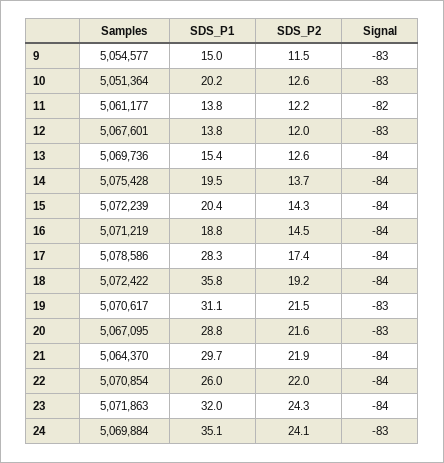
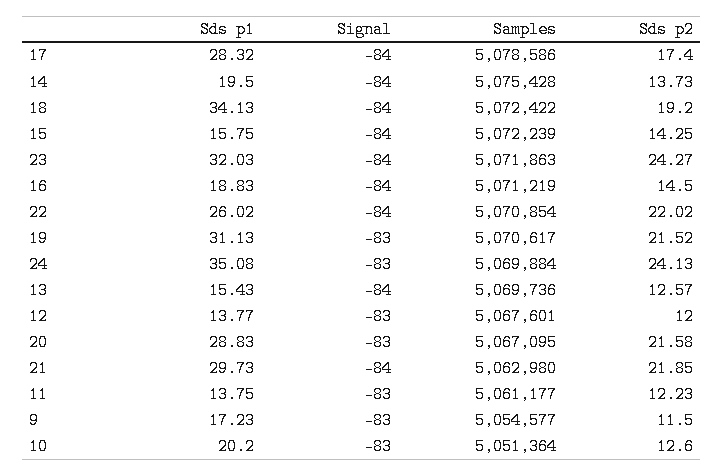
SDS_P1, 9: 15 -> 17.23
Signal, 11: -82 -> -83
SDS_P1, 15: 20.4 -> 15.75
SDS_P1, 18: 35.8 -> 34.13
Samples, 21: 5064370 -> 5062980

